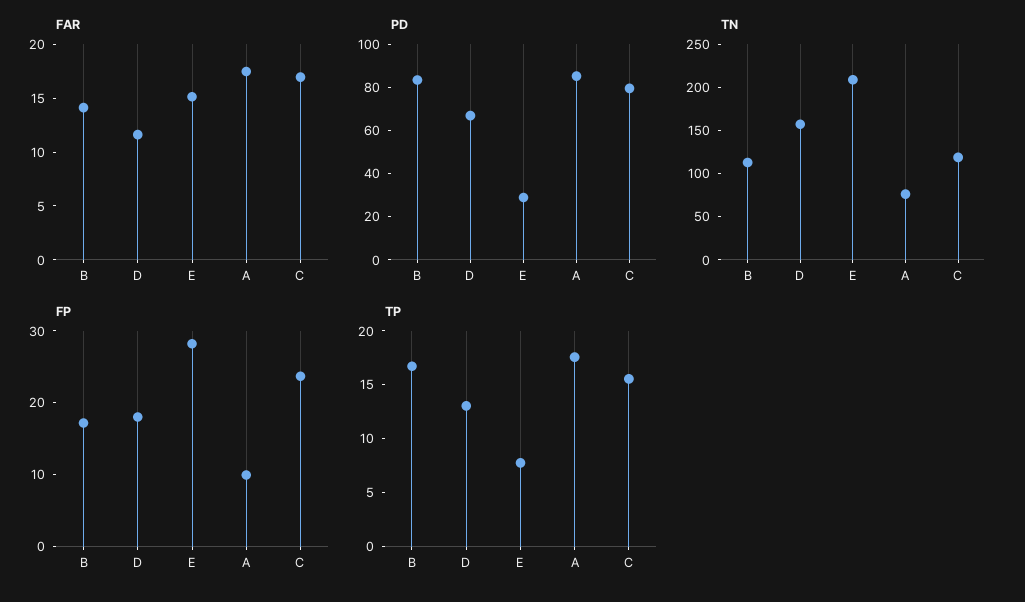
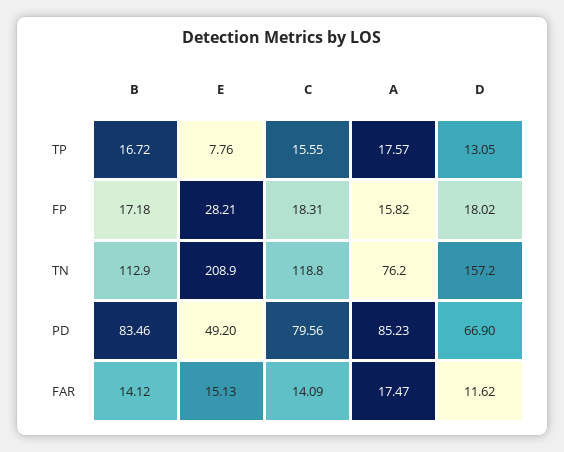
FAR, C: 17 -> 14.09
PD, E: 30 -> 49.2
FP, A: 10 -> 15.82
FP, C: 24 -> 18.31

